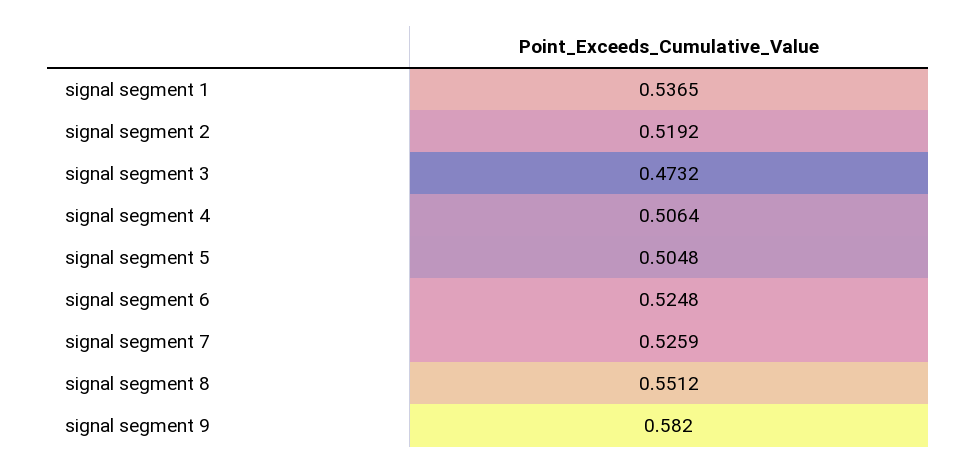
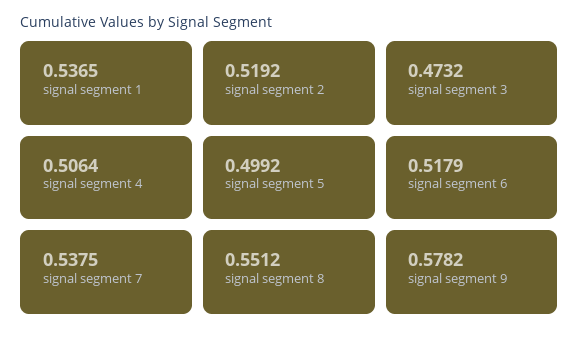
signal segment 5: 0.5048 -> 0.4992
signal segment 6: 0.5248 -> 0.5179
signal segment 7: 0.5259 -> 0.5375
signal segment 9: 0.582 -> 0.5782

